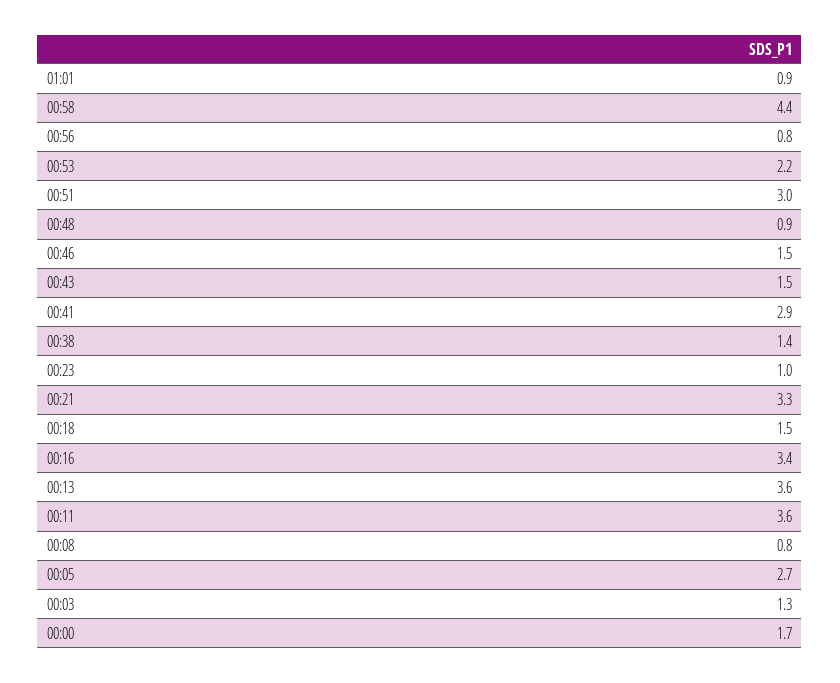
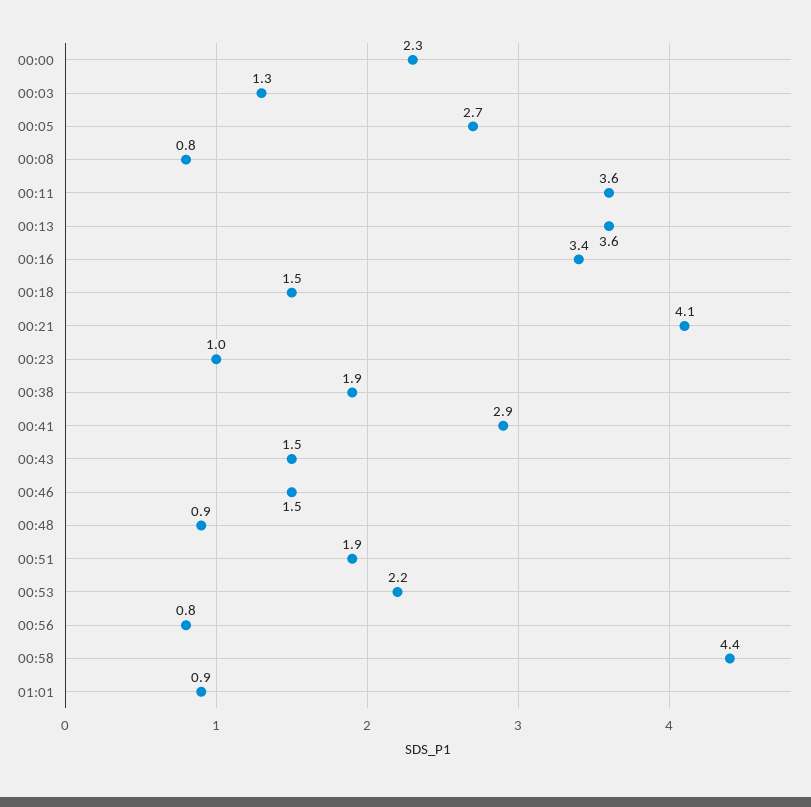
00:51: 3 -> 1.9
00:38: 1.4 -> 1.9
00:21: 3.3 -> 4.1
00:00: 1.7 -> 2.3

